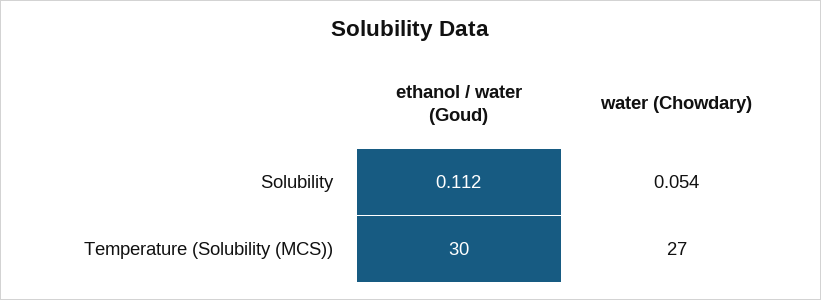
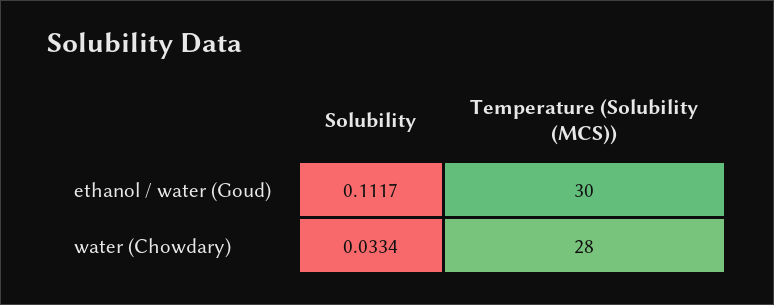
water (Chowdary), Solubility: 0.054 -> 0.0334
water (Chowdary), Temperature (Solubility (MCS)): 27 -> 28

